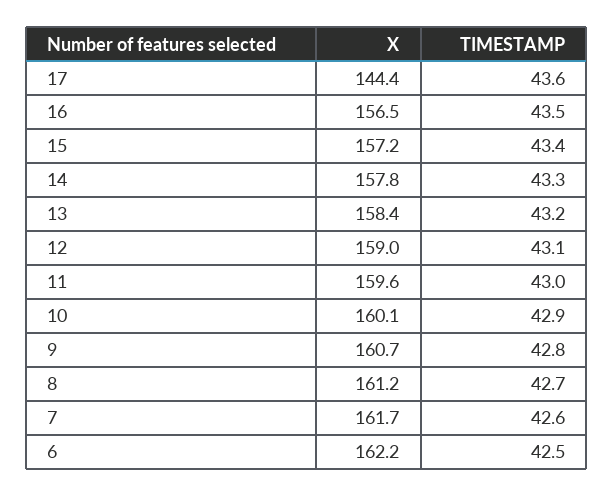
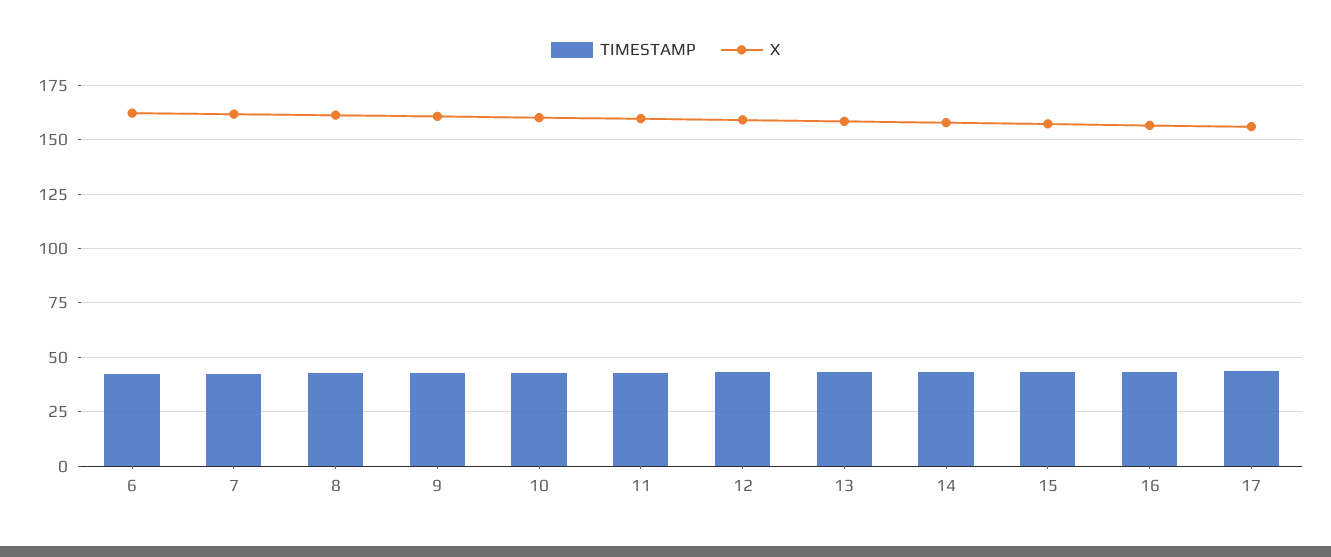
X, 17: 144.4 -> 155

